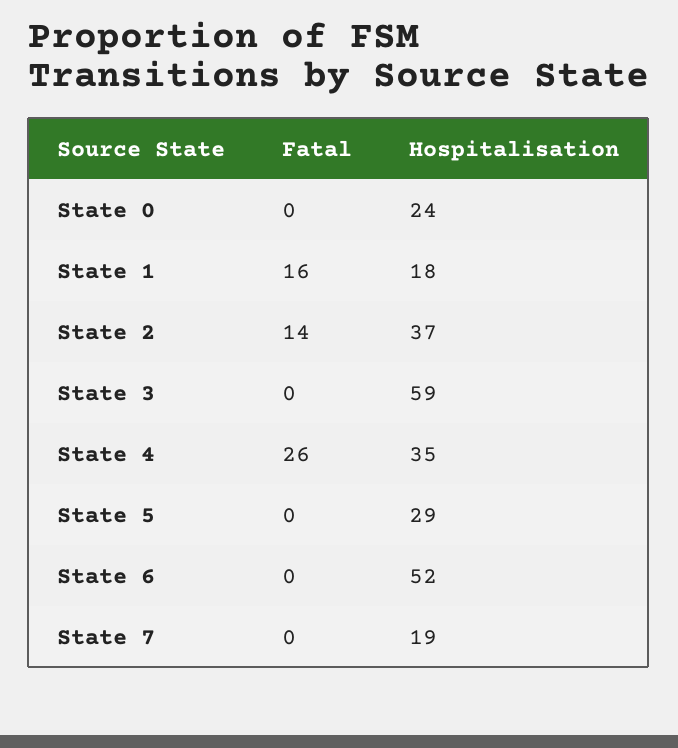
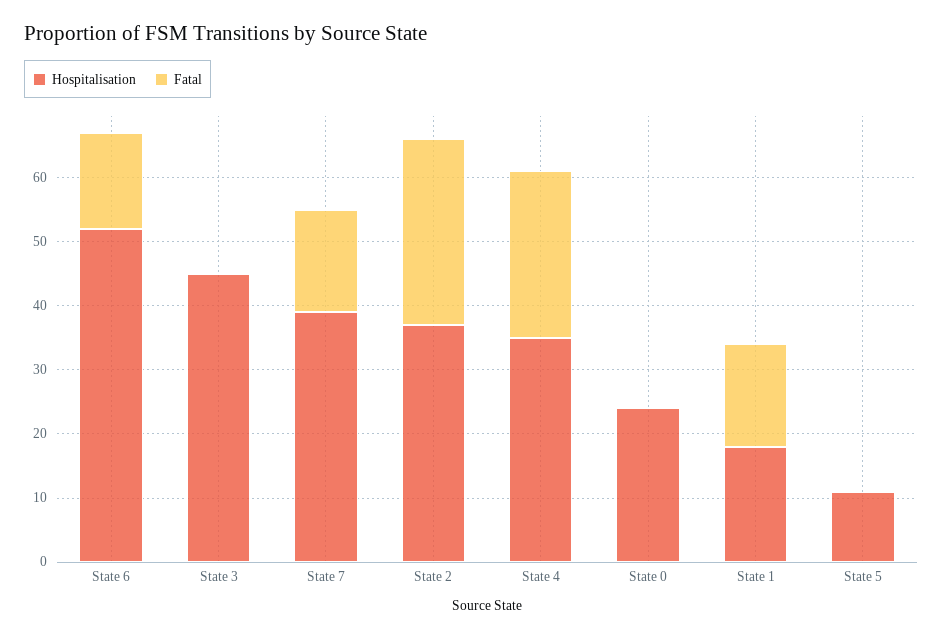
Fatal, State 2: 14 -> 30
Hospitalisation, State 3: 59 -> 45
Hospitalisation, State 5: 29 -> 10
Fatal, State 6: 0 -> 15
Fatal, State 7: 0 -> 15
Hospitalisation, State 7: 19 -> 40

